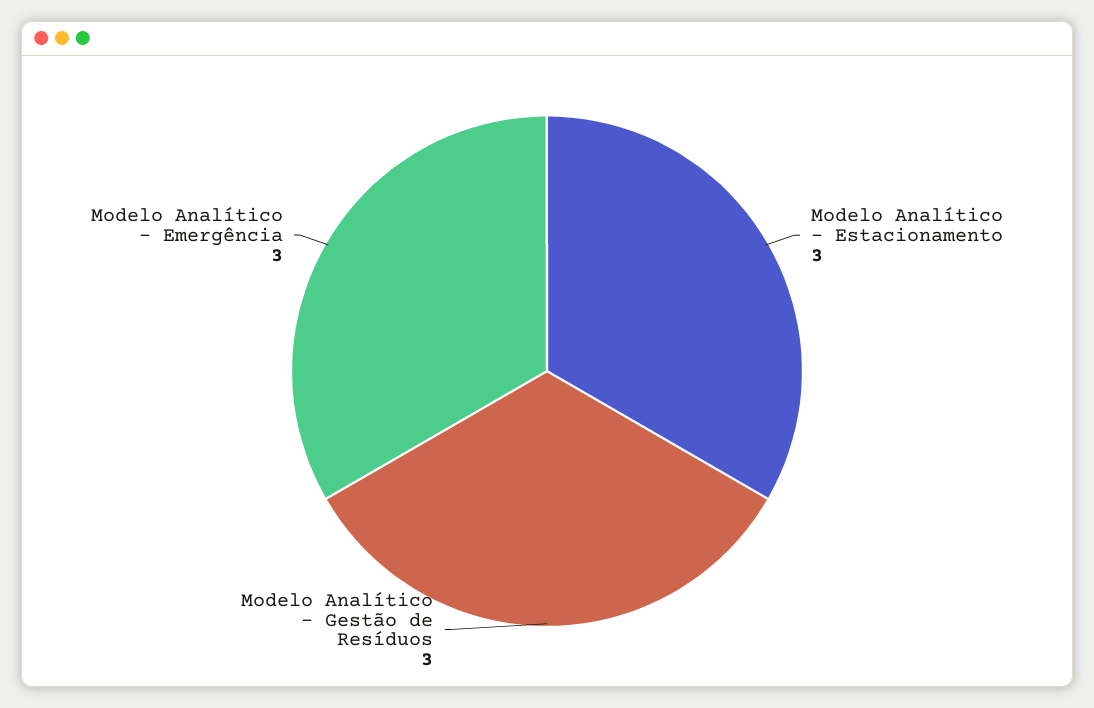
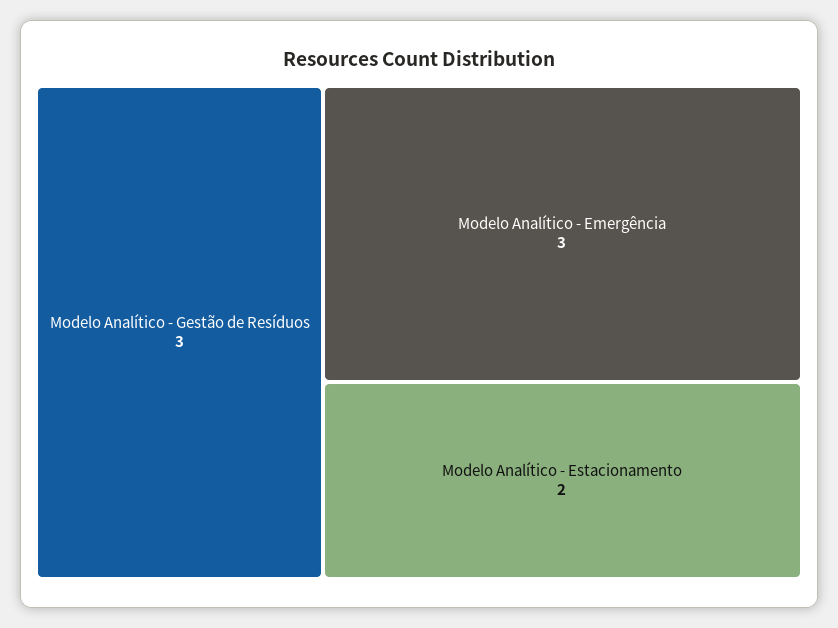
Modelo Analítico - Estacionamento: 3 -> 2

